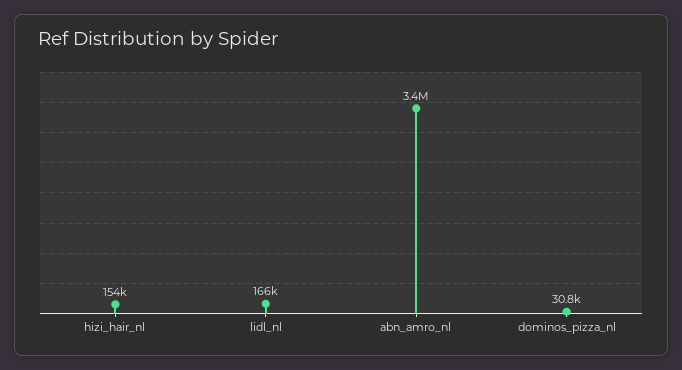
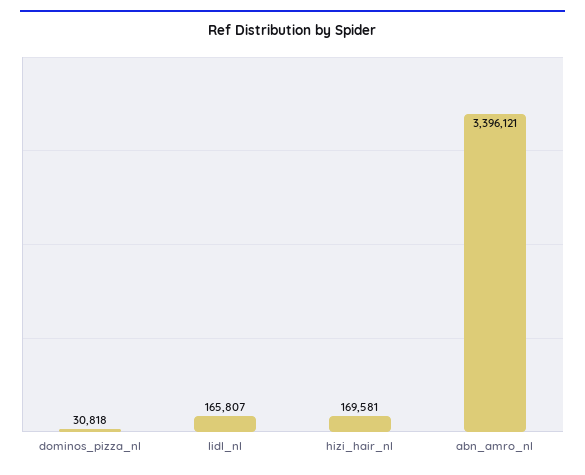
hizi_hair_nl: 154000 -> 169581

